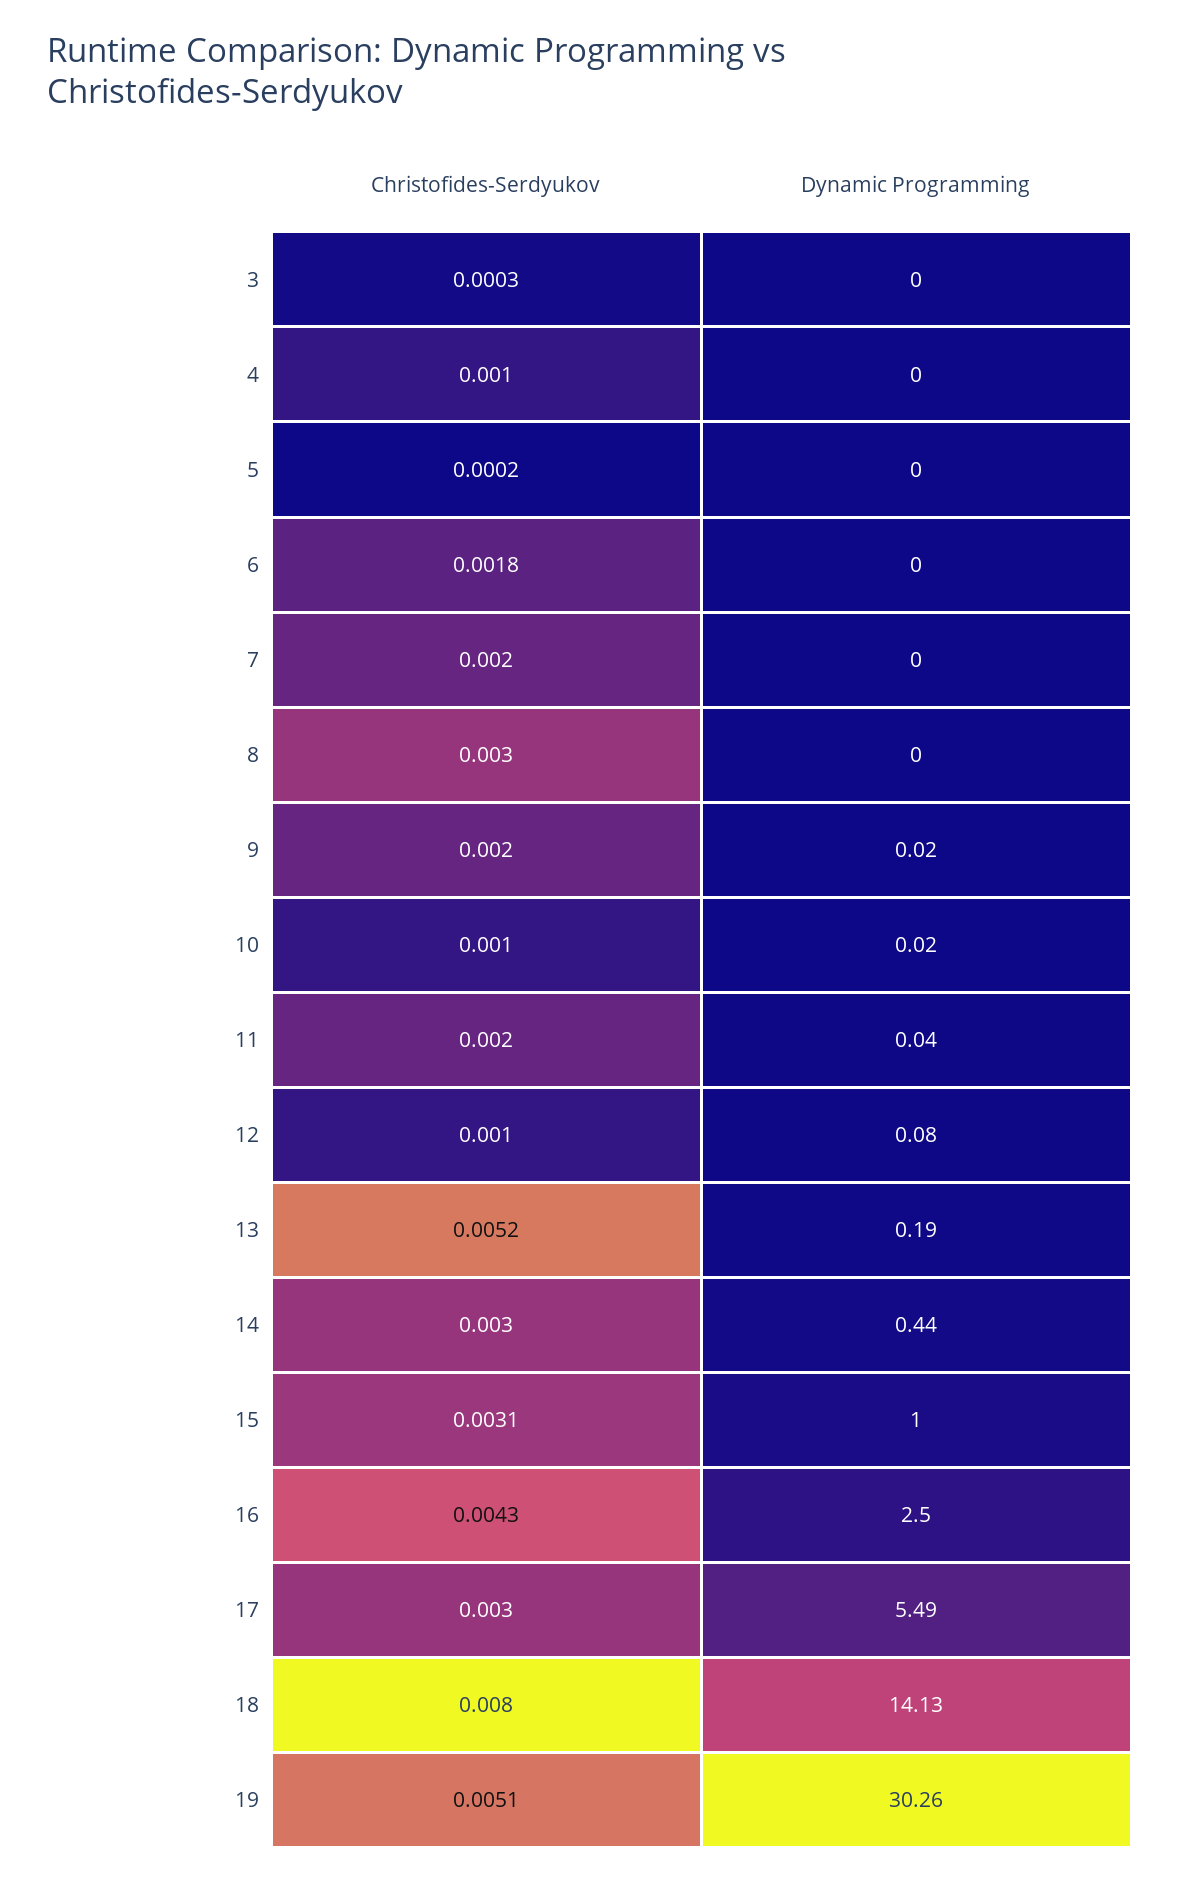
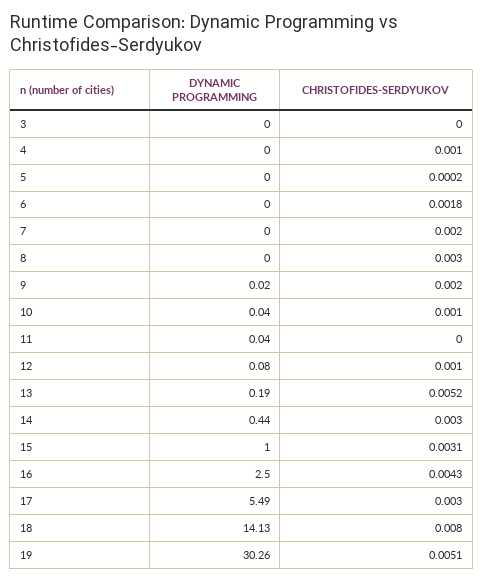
Christofides-Serdyukov, 3: 0.0003 -> 0
Dynamic Programming, 10: 0.02 -> 0.04
Christofides-Serdyukov, 11: 0.002 -> 0

